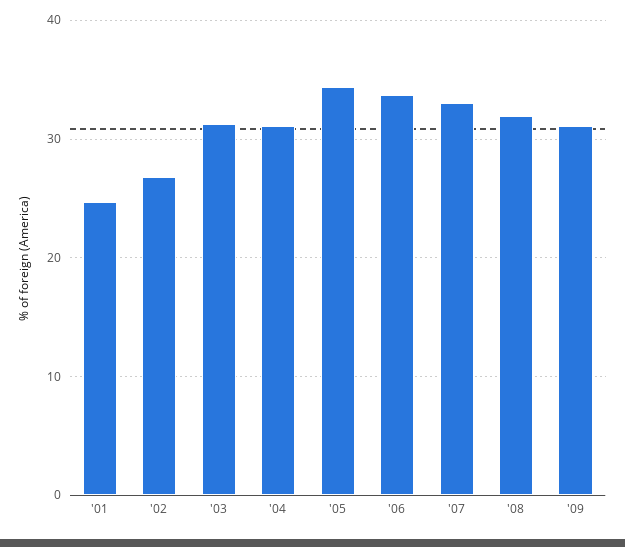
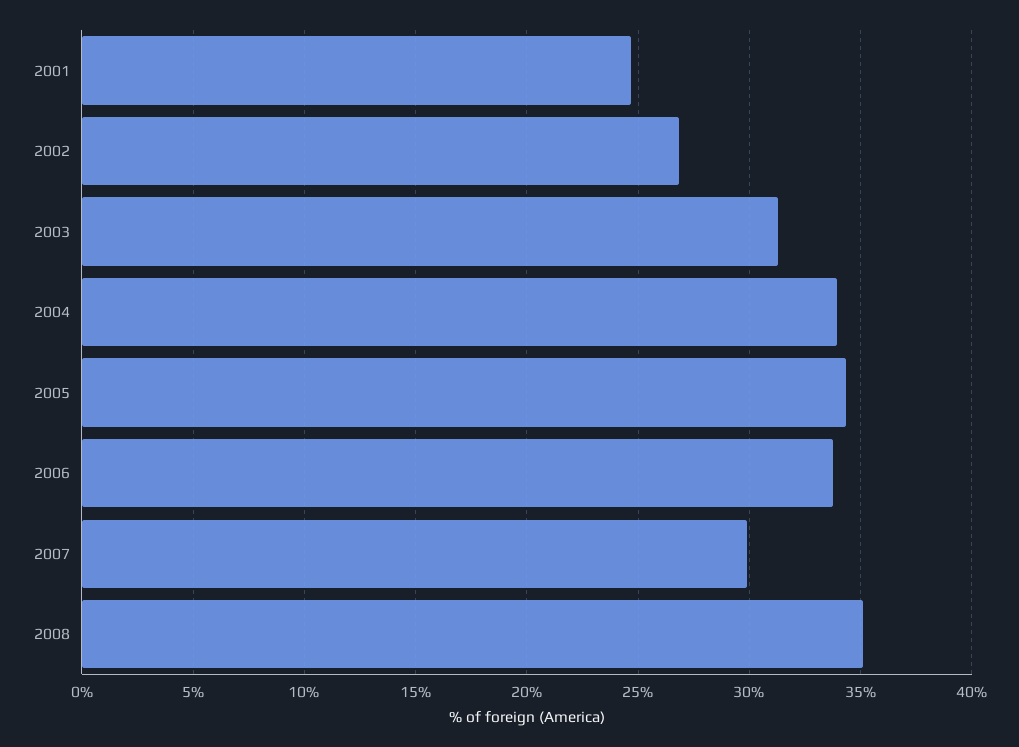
'04: 31 -> 34
'07: 33 -> 30
'08: 32 -> 35
'09: 31 -> none

